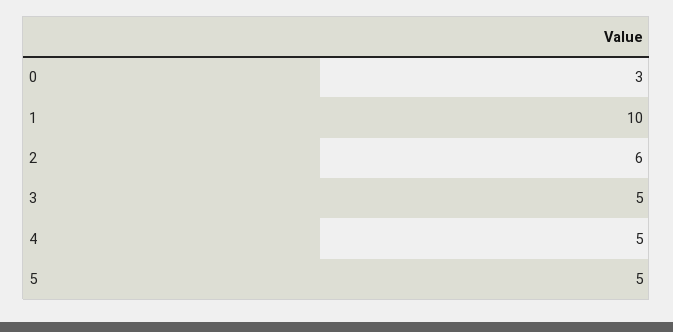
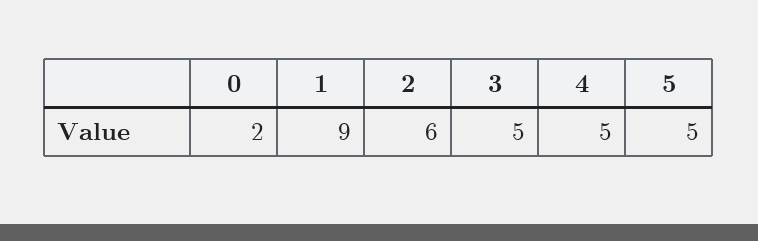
0: 3 -> 2
1: 10 -> 9

